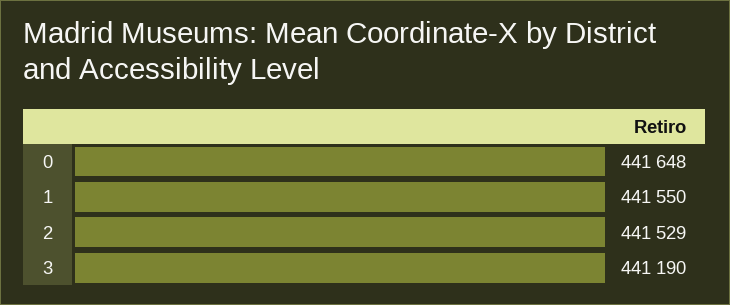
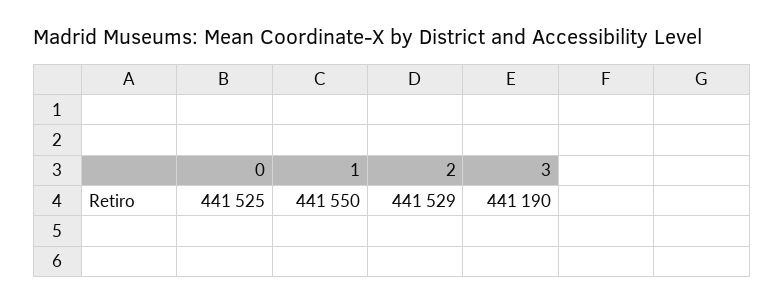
0: 441648 -> 441525

